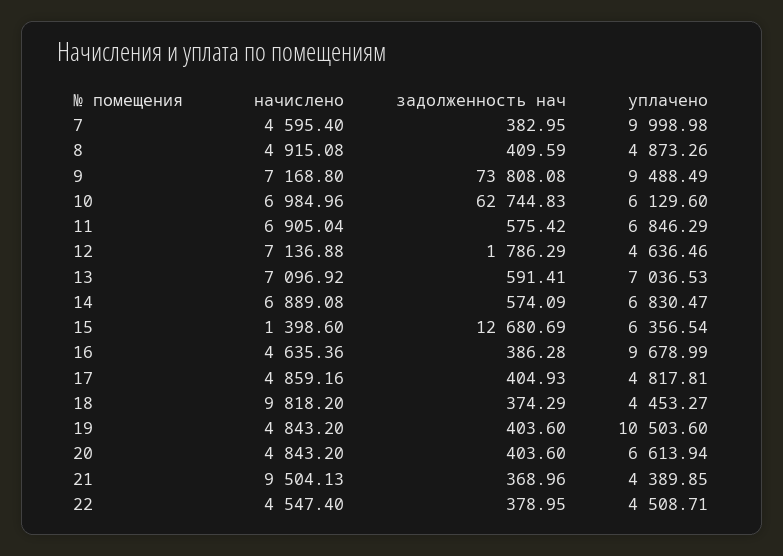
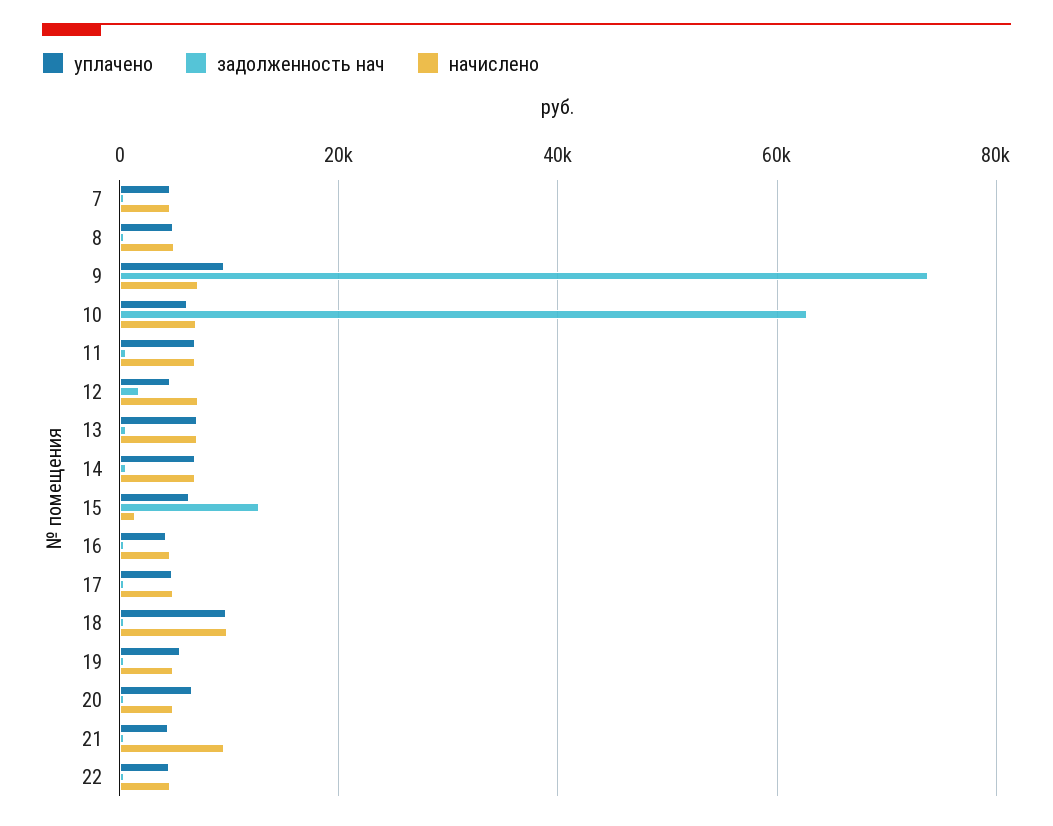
уплачено, 7: 9998.98 -> 4000
уплачено, 16: 9678.99 -> 4000
уплачено, 18: 4453.27 -> 10000
уплачено, 19: 10503.6 -> 6000

